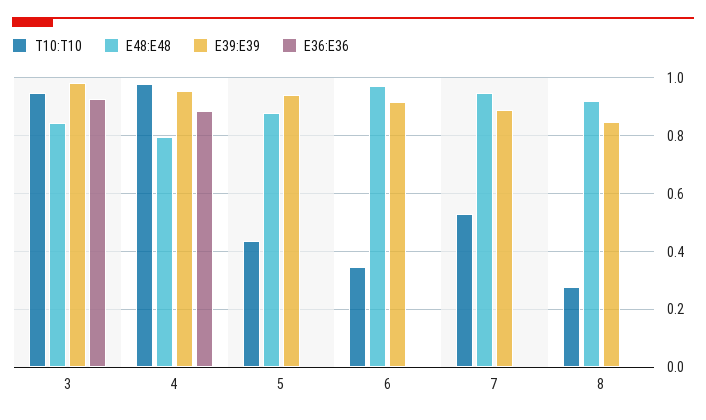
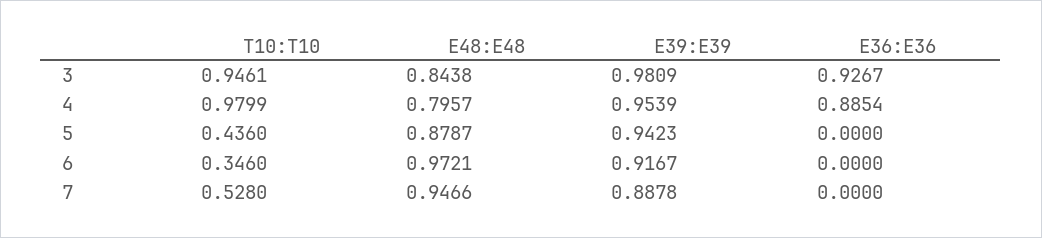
T10:T10, 8: 0.275 -> none
E48:E48, 8: 0.925 -> none
E39:E39, 8: 0.85 -> none
E36:E36, 8: 0 -> none

